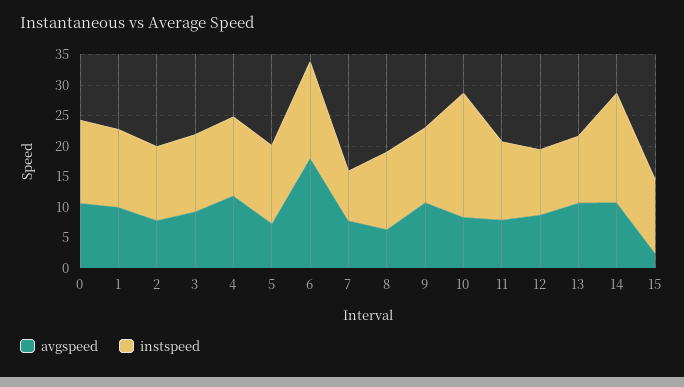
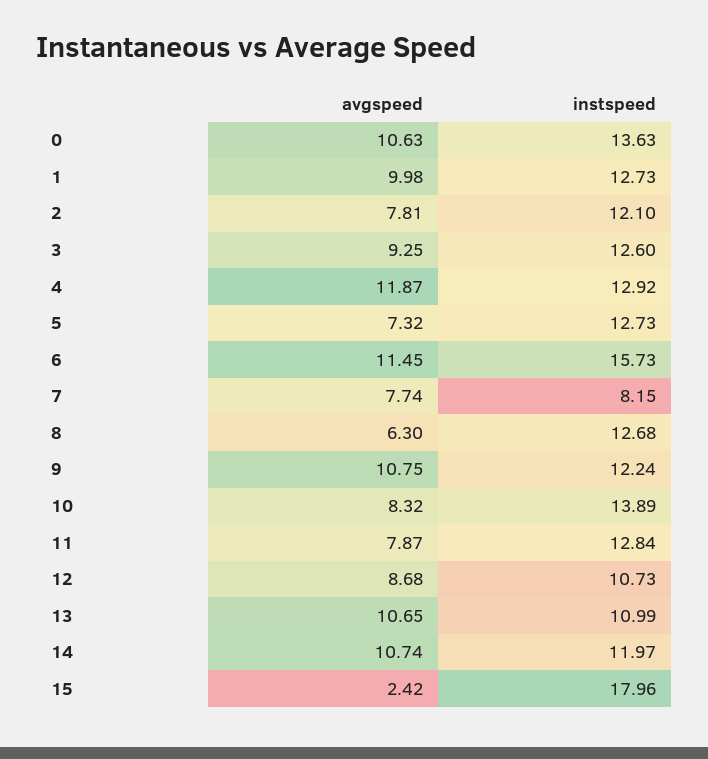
avgspeed, 6: 17.5 -> 11.45
instspeed, 10: 20 -> 13.89
instspeed, 14: 17.5 -> 11.97
instspeed, 15: 12.5 -> 17.96

